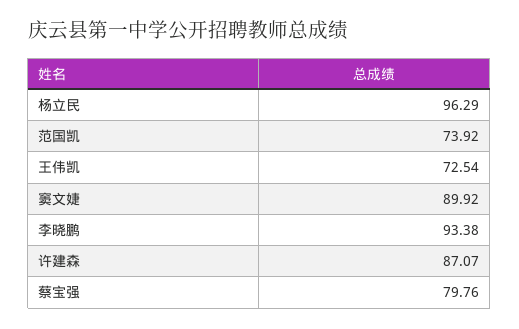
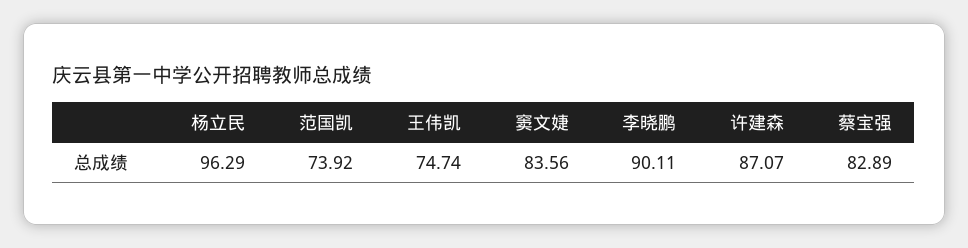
王伟凯: 72.54 -> 74.74
窦文婕: 89.92 -> 83.56
李晓鹏: 93.38 -> 90.11
蔡宝强: 79.76 -> 82.89

